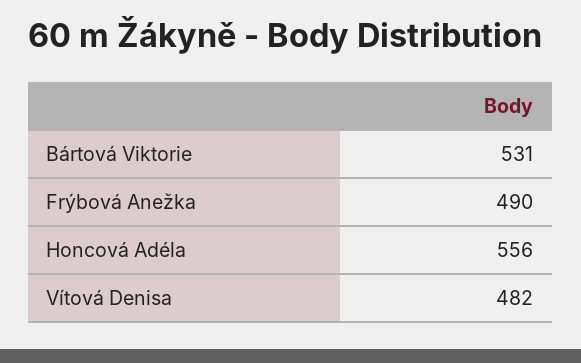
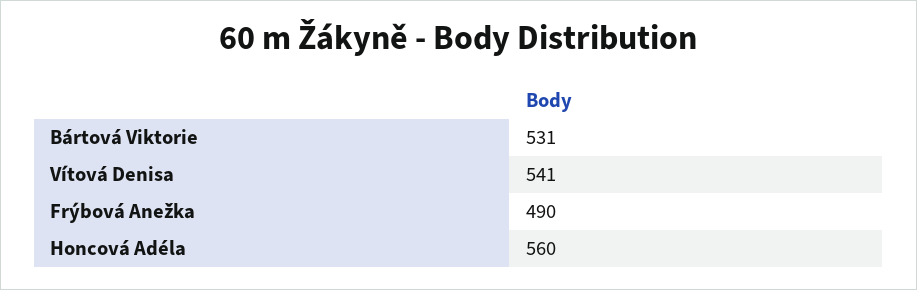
Honcová Adéla: 556 -> 560
Vítová Denisa: 482 -> 541

